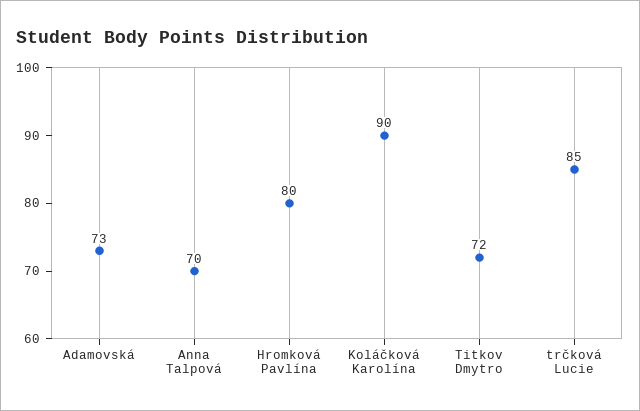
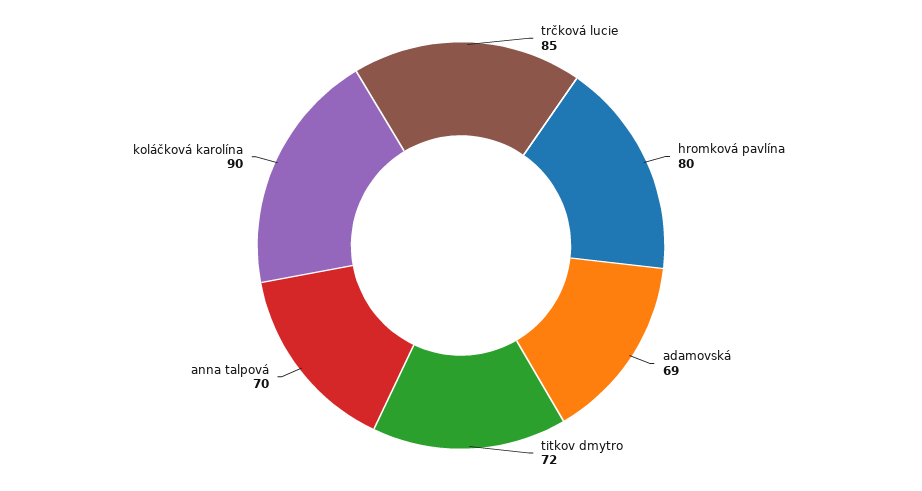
Adamovská: 73 -> 69

